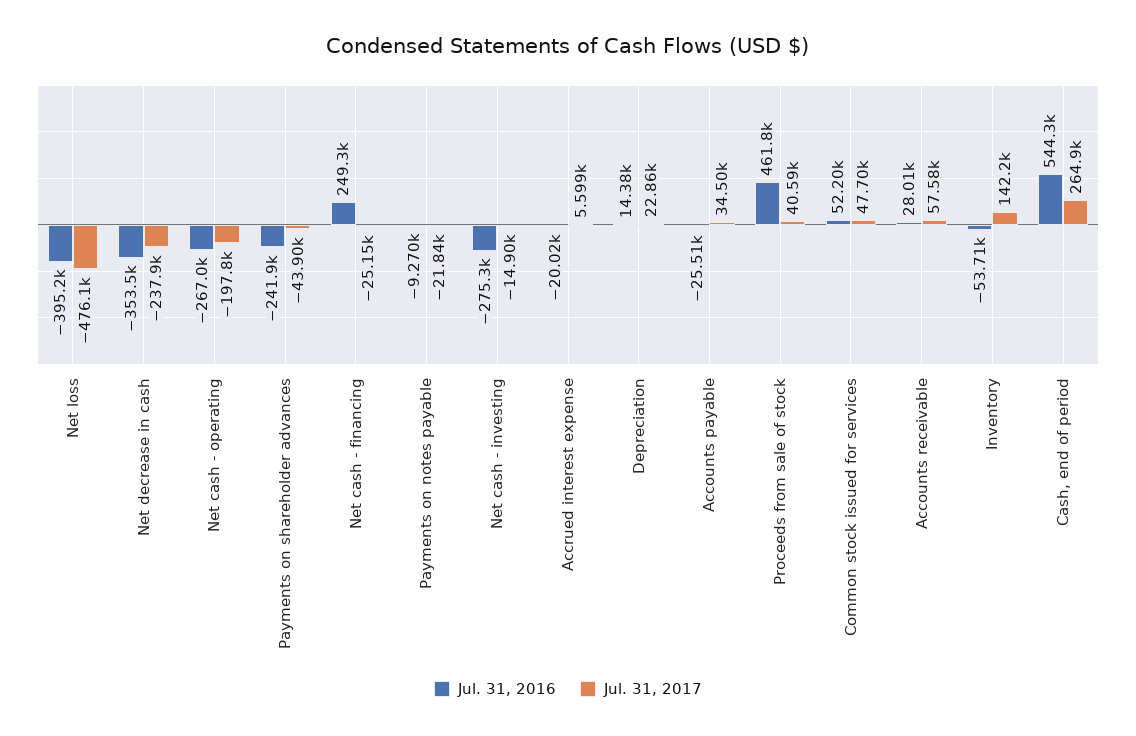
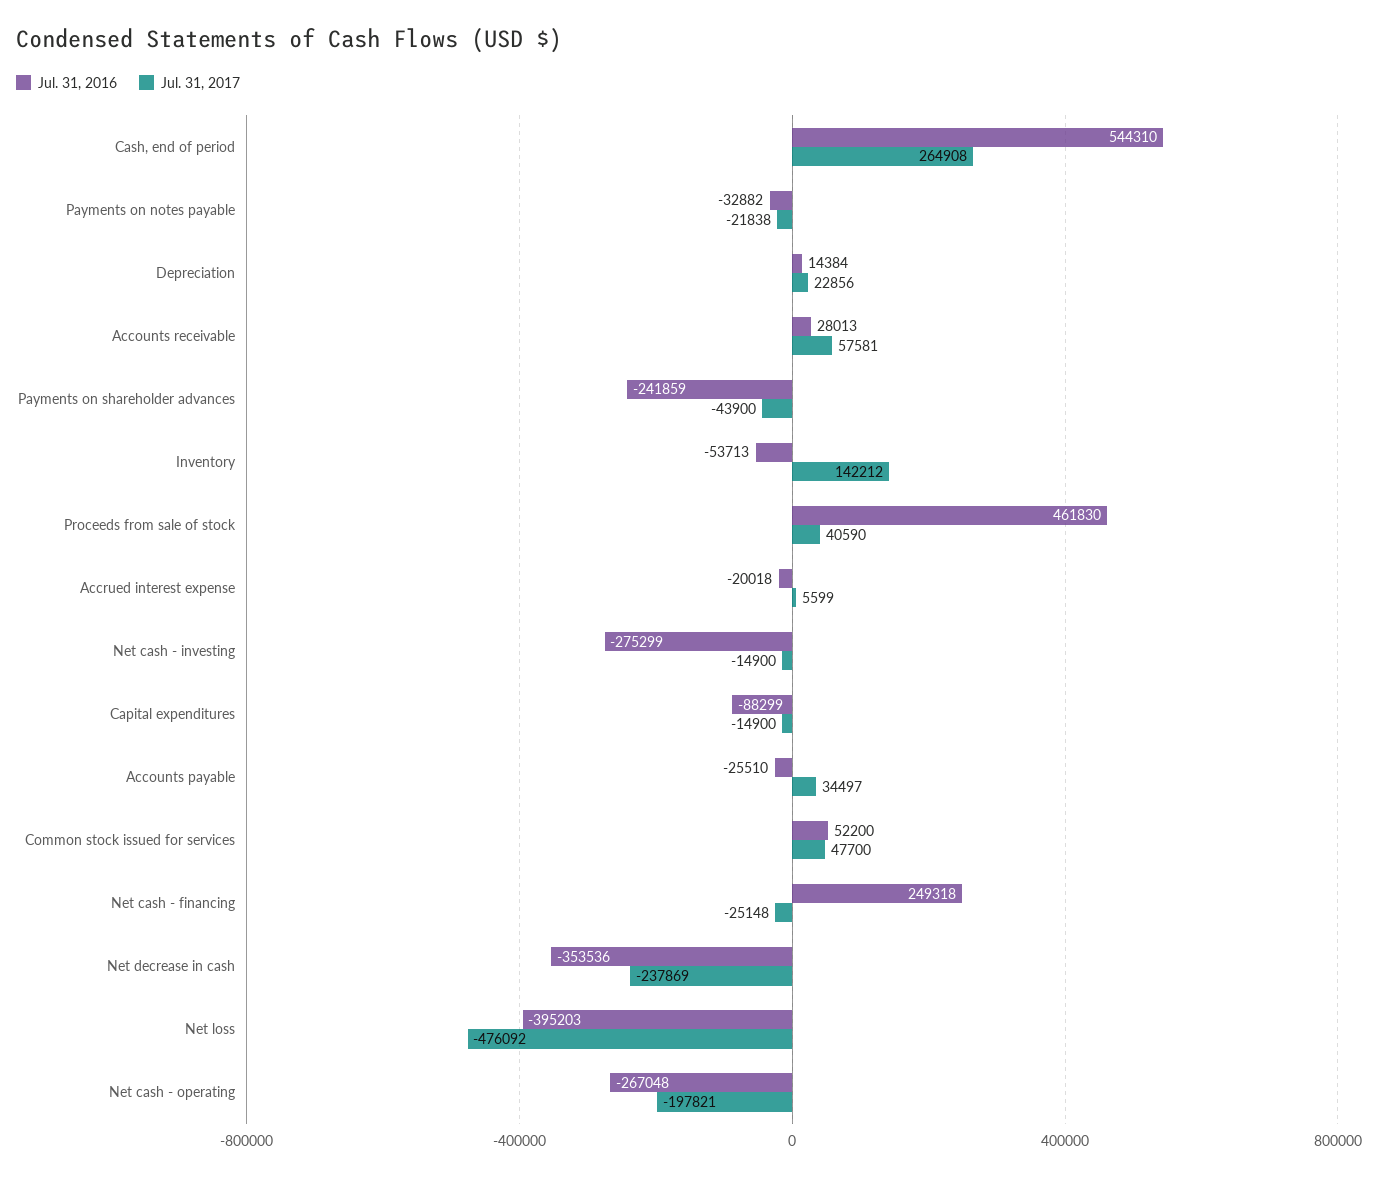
Jul. 31, 2016, Payments on notes payable: -9270 -> -32882
Jul. 31, 2016, Capital expenditures: none -> -88299
Jul. 31, 2017, Capital expenditures: none -> -14900

